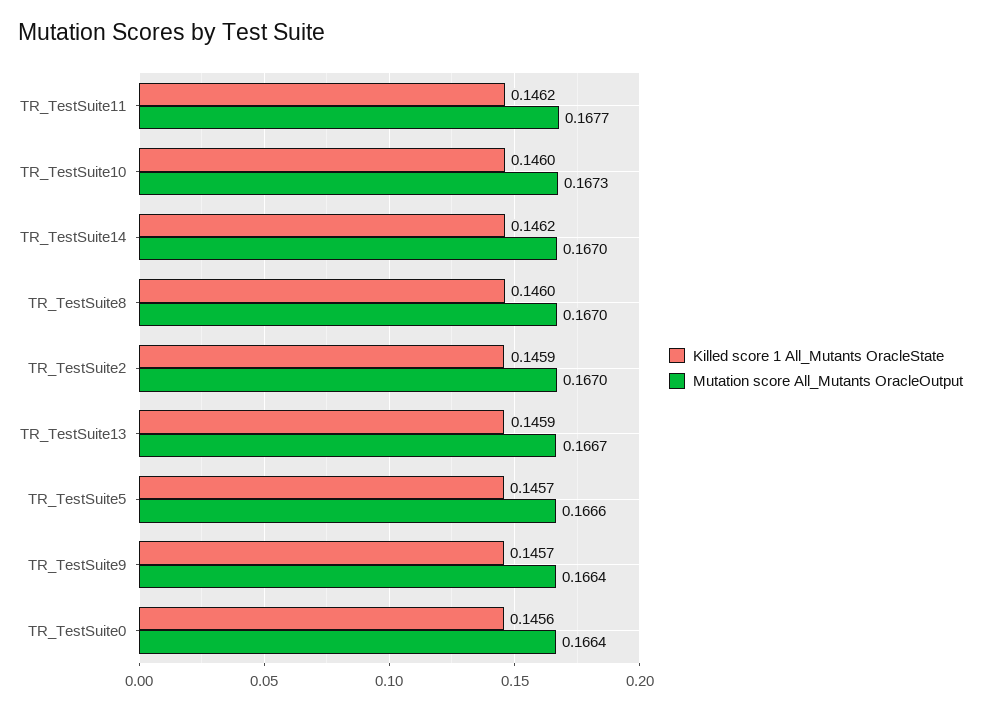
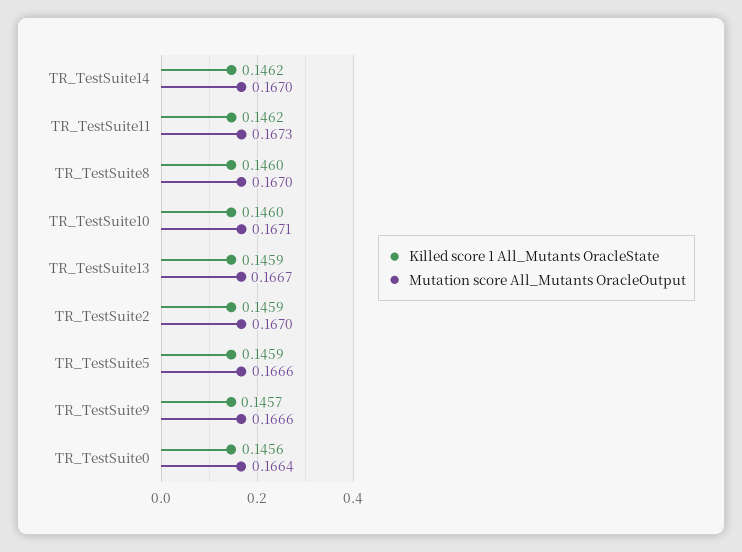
Mutation score All_Mutants OracleOutput, TR_TestSuite11: 0.1677 -> 0.1673
Mutation score All_Mutants OracleOutput, TR_TestSuite10: 0.1673 -> 0.1671
Killed score 1 All_Mutants OracleState, TR_TestSuite5: 0.1457 -> 0.1459
Mutation score All_Mutants OracleOutput, TR_TestSuite9: 0.1664 -> 0.1666

